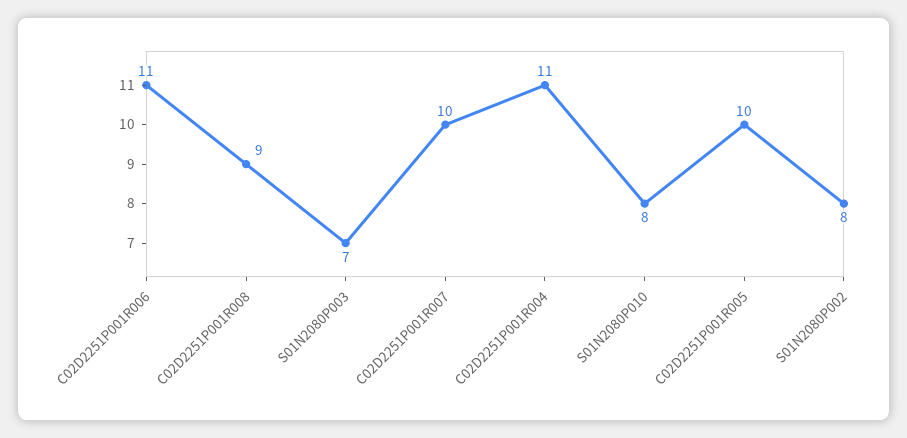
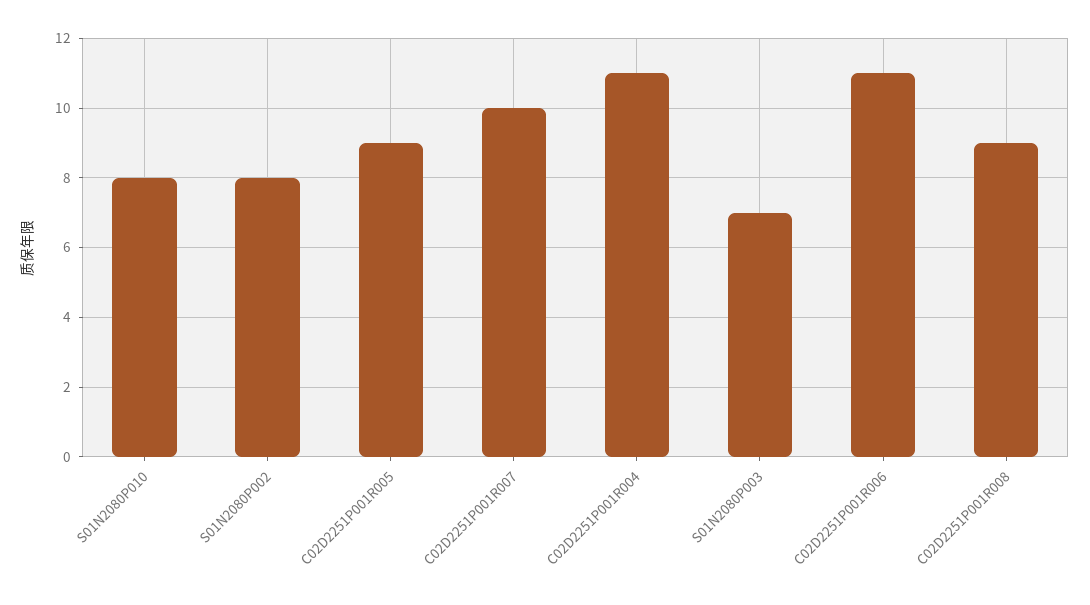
C02D2251P001R005: 10 -> 9

